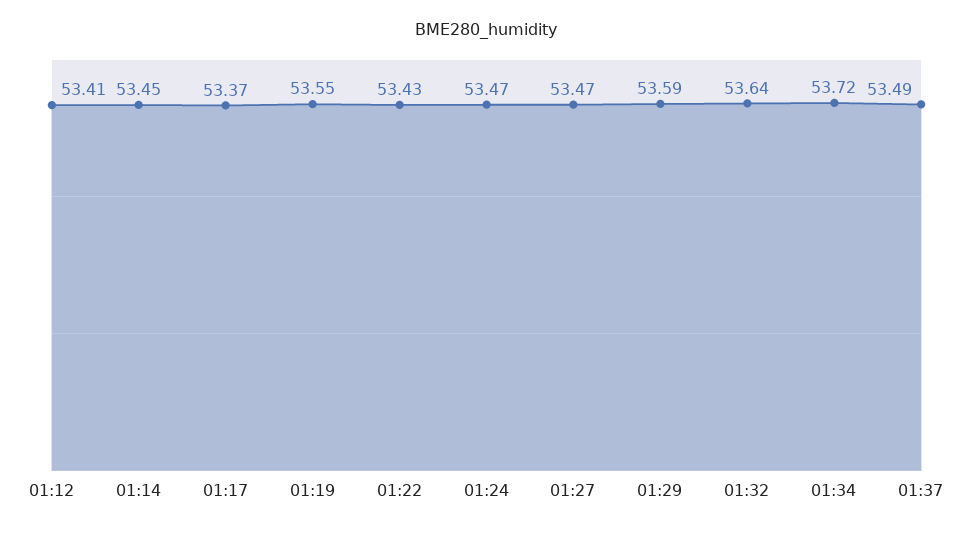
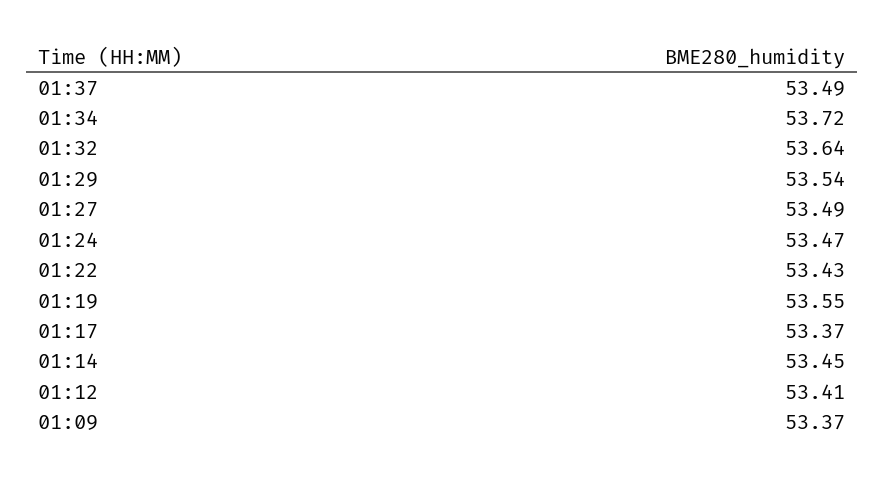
01:27: 53.47 -> 53.49
01:29: 53.59 -> 53.54
01:09: none -> 53.37

